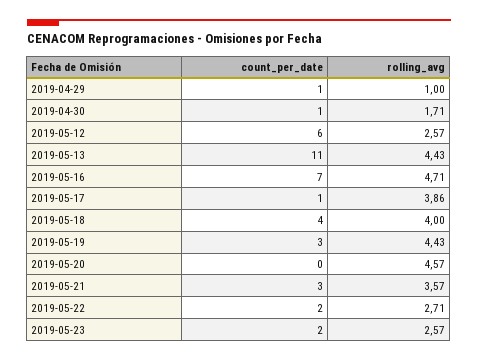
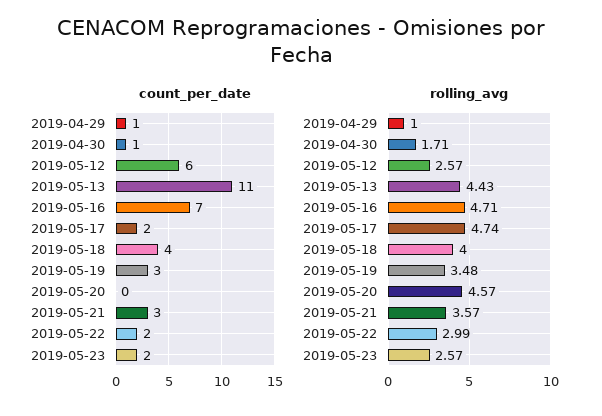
count_per_date, 2019-05-17: 1 -> 2
rolling_avg, 2019-05-17: 3.86 -> 4.74
rolling_avg, 2019-05-19: 4.43 -> 3.48
rolling_avg, 2019-05-22: 2.71 -> 2.99

